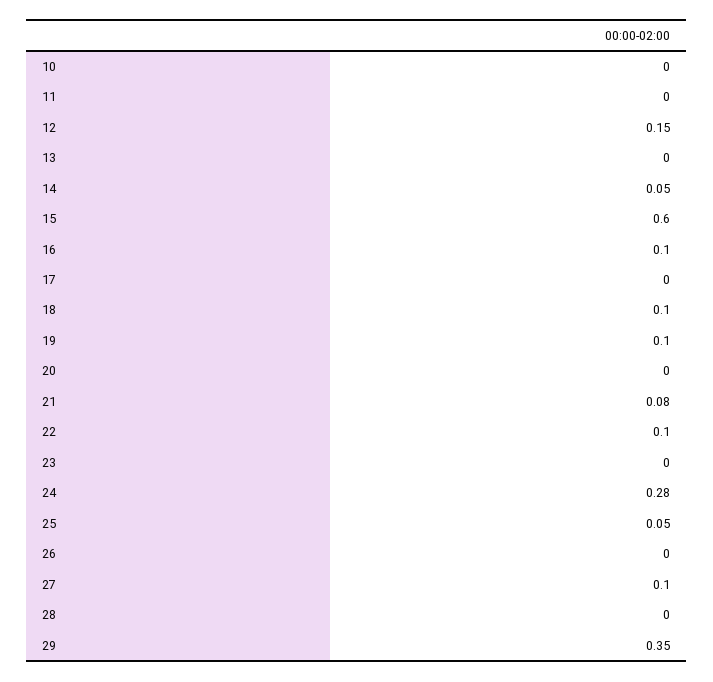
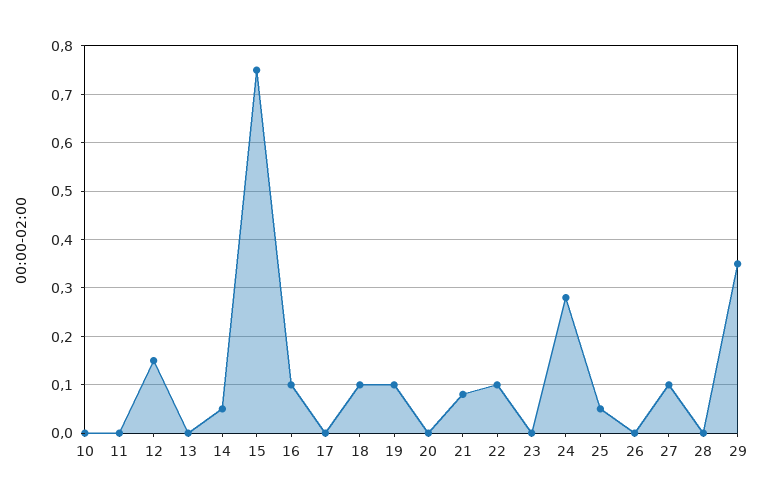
15: 0.6 -> 0.75

